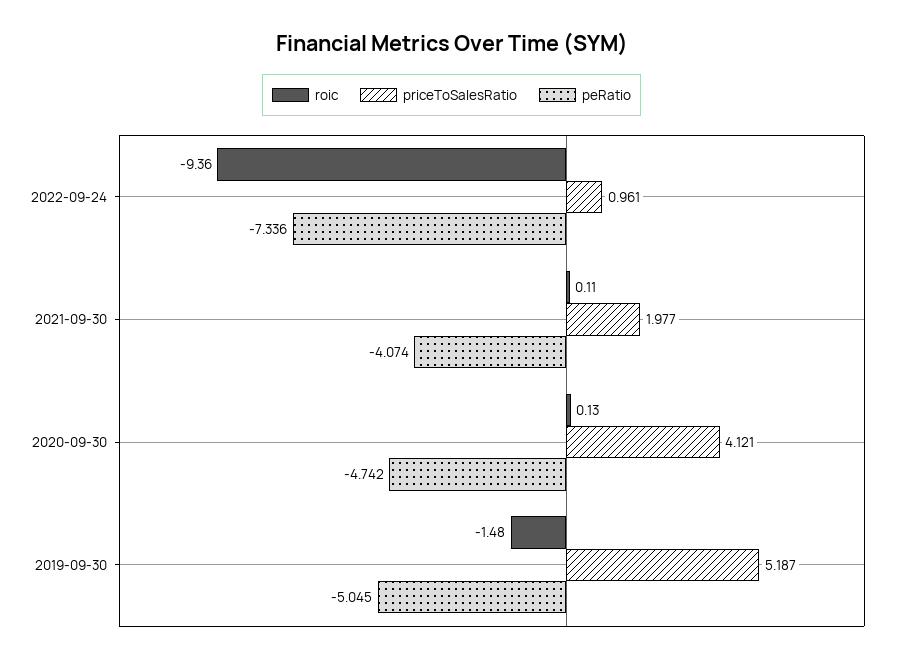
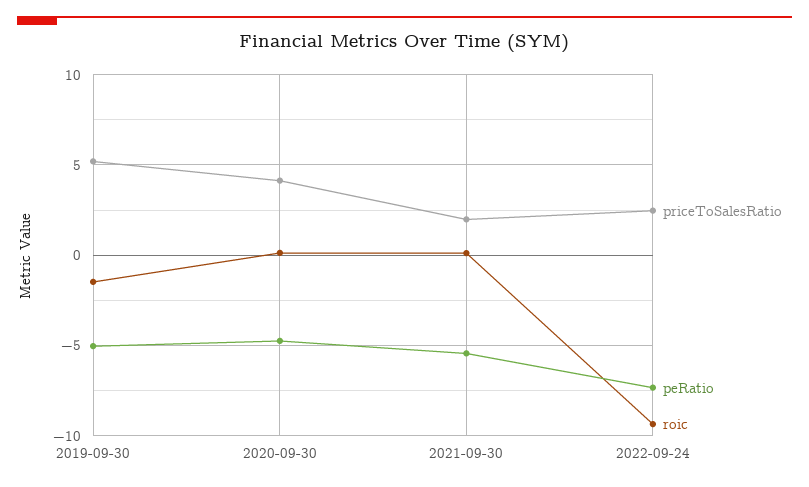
priceToSalesRatio, 2022-09-24: 0.961 -> 2.5
peRatio, 2021-09-30: -4.074 -> -5.5

